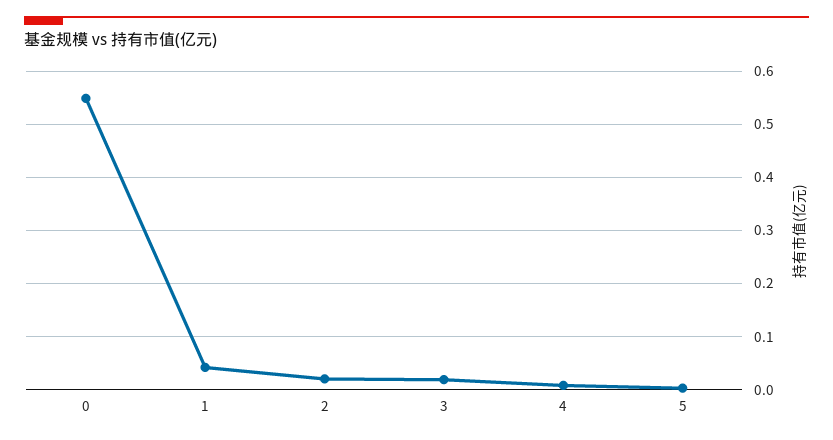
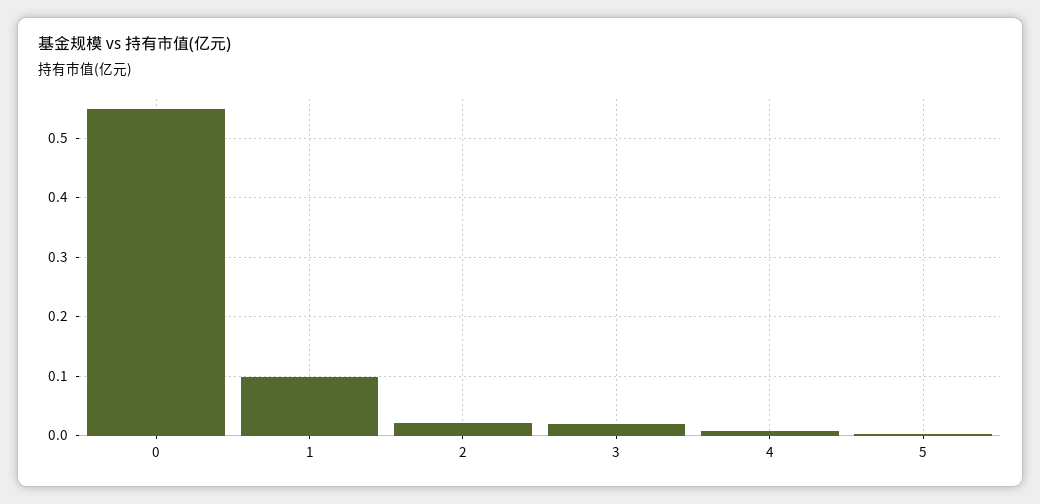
1: 0.04 -> 0.1

